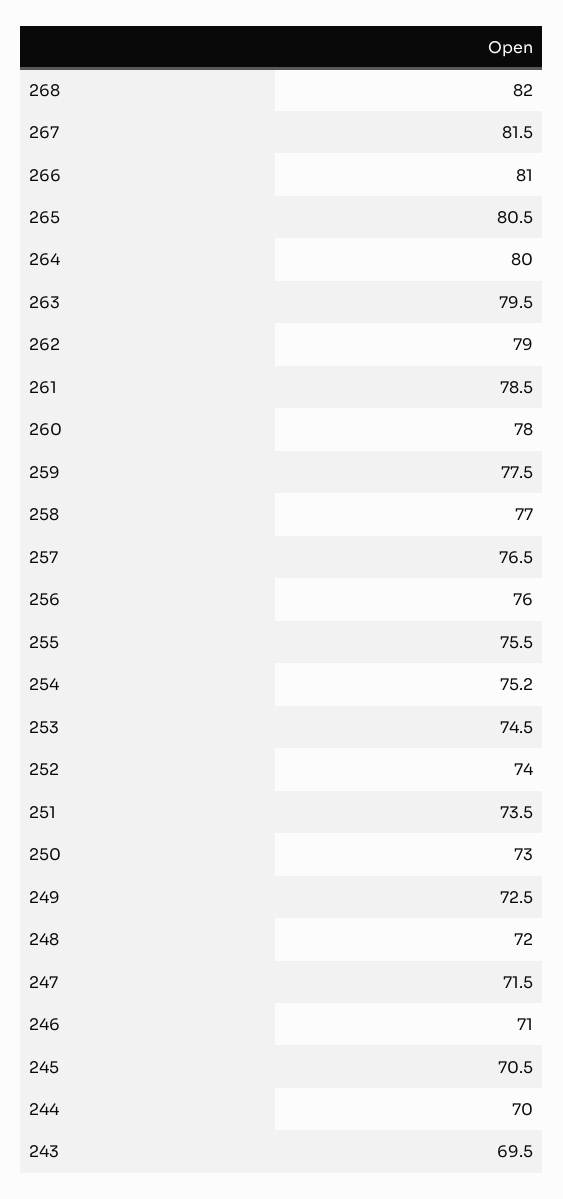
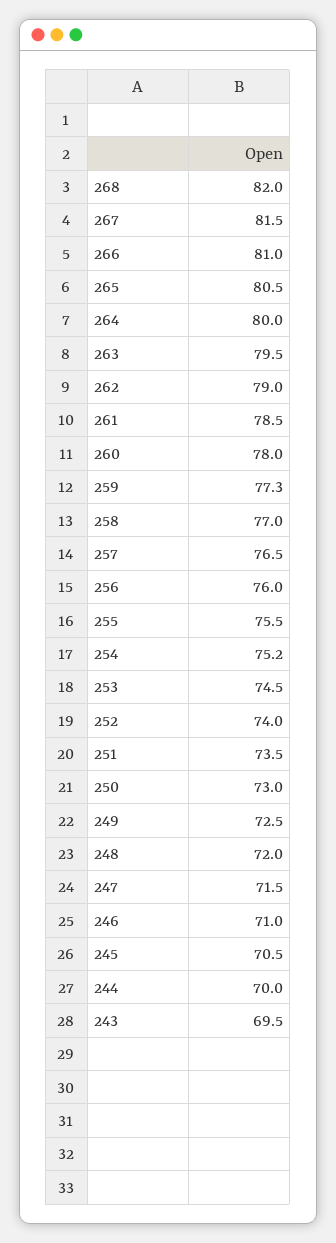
259: 77.5 -> 77.3

